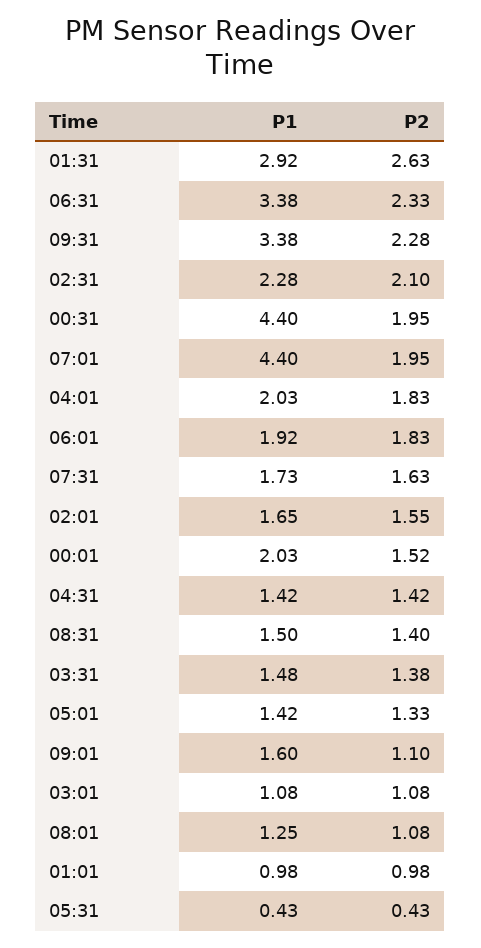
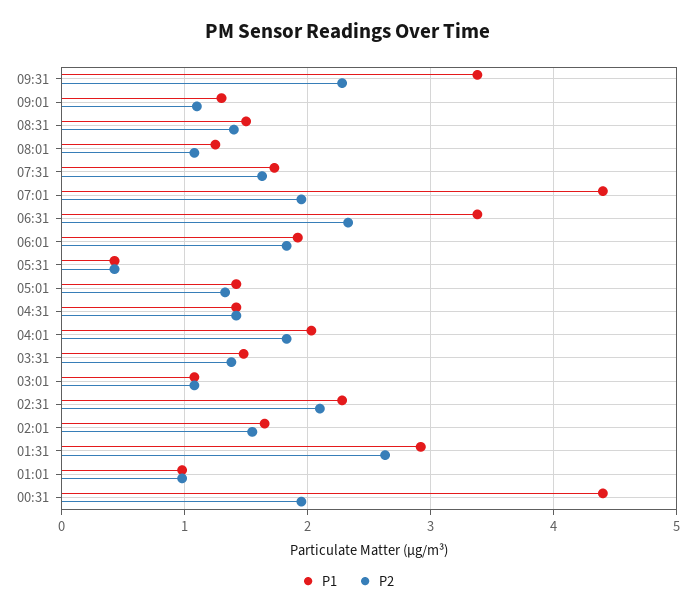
P1, 00:01: 2.03 -> none
P2, 00:01: 1.52 -> none
P1, 09:01: 1.6 -> 1.3

